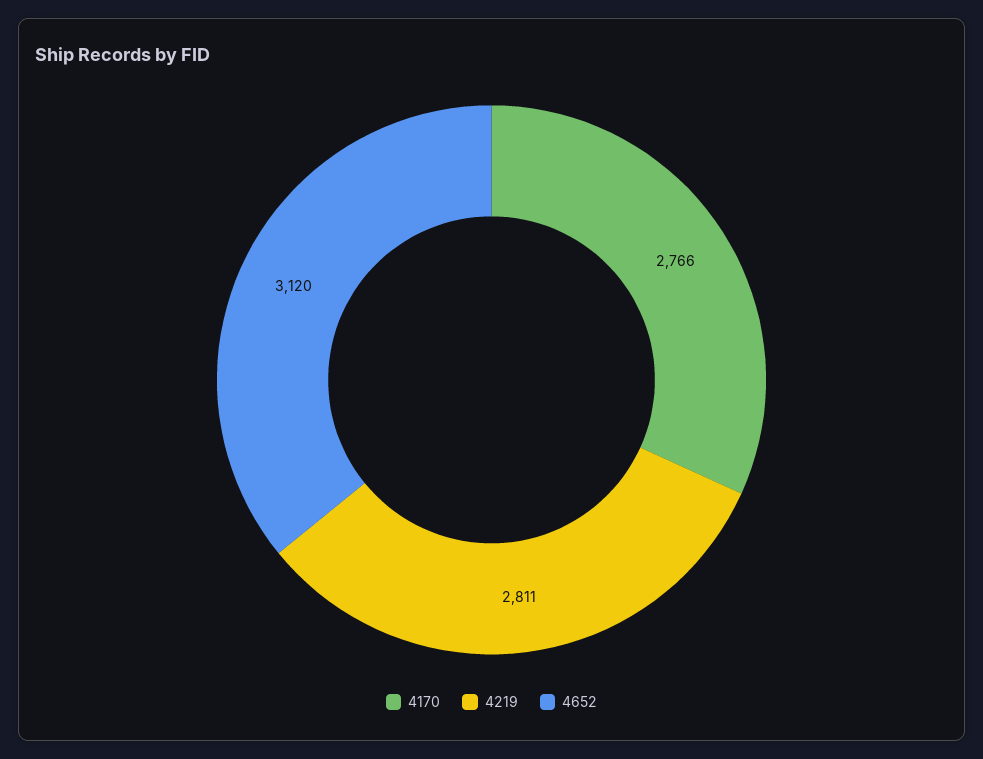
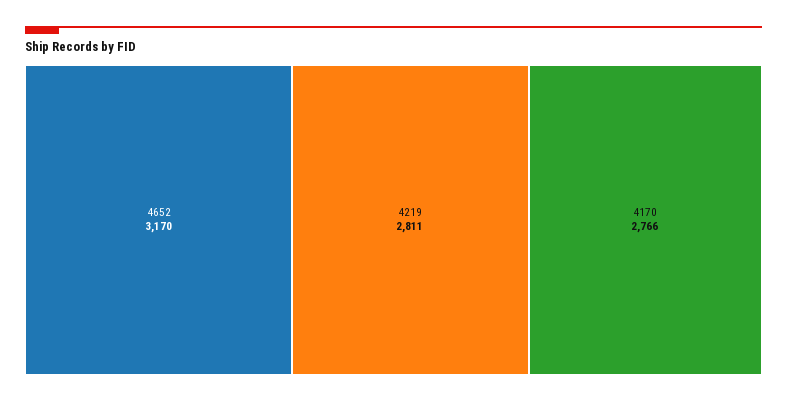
4652: 3120 -> 3170

